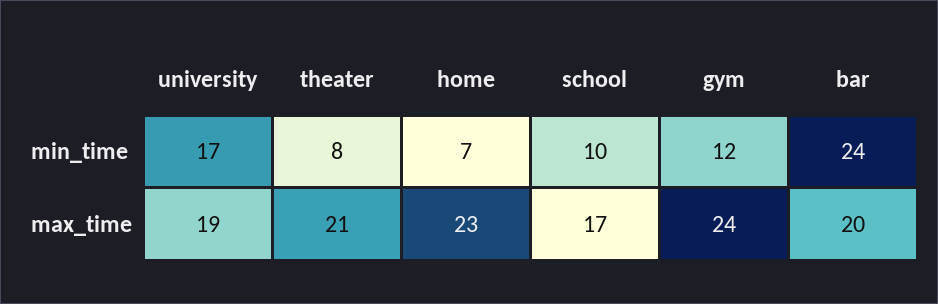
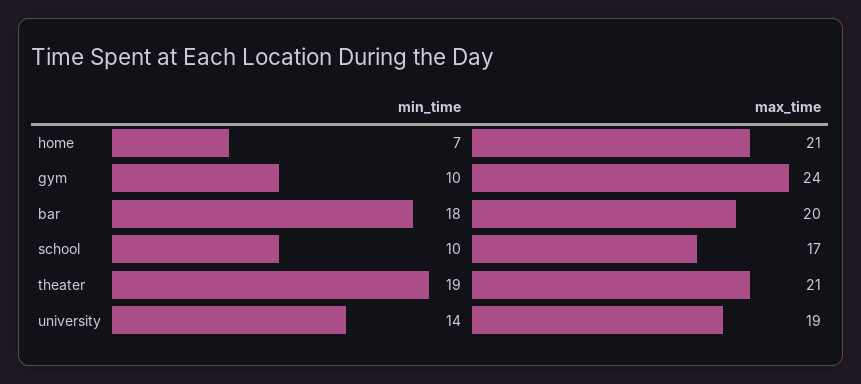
university, min_time: 17 -> 14
theater, min_time: 8 -> 19
gym, min_time: 12 -> 10
bar, min_time: 24 -> 18
home, max_time: 23 -> 21

